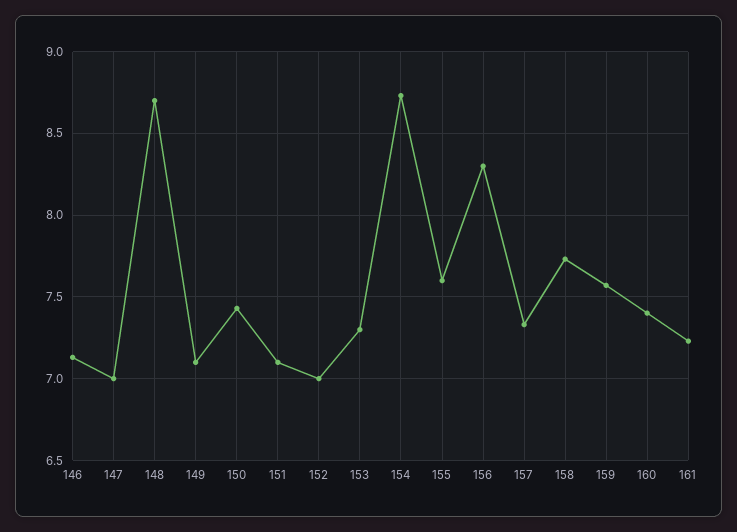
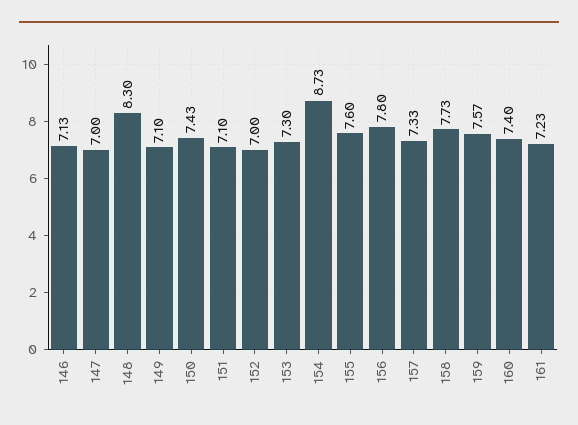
148: 8.7 -> 8.3
156: 8.3 -> 7.8

